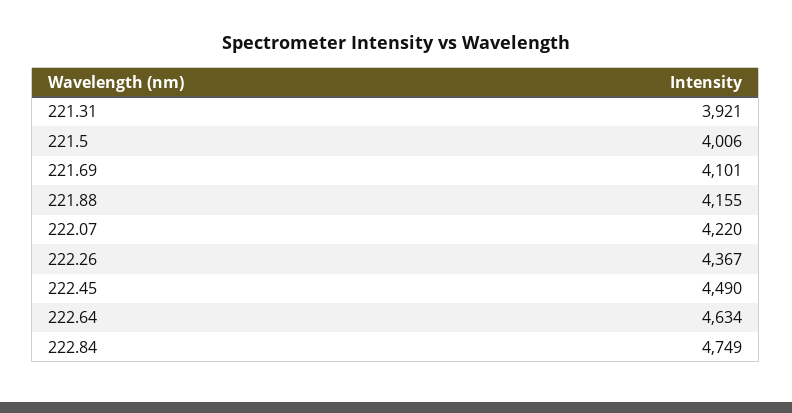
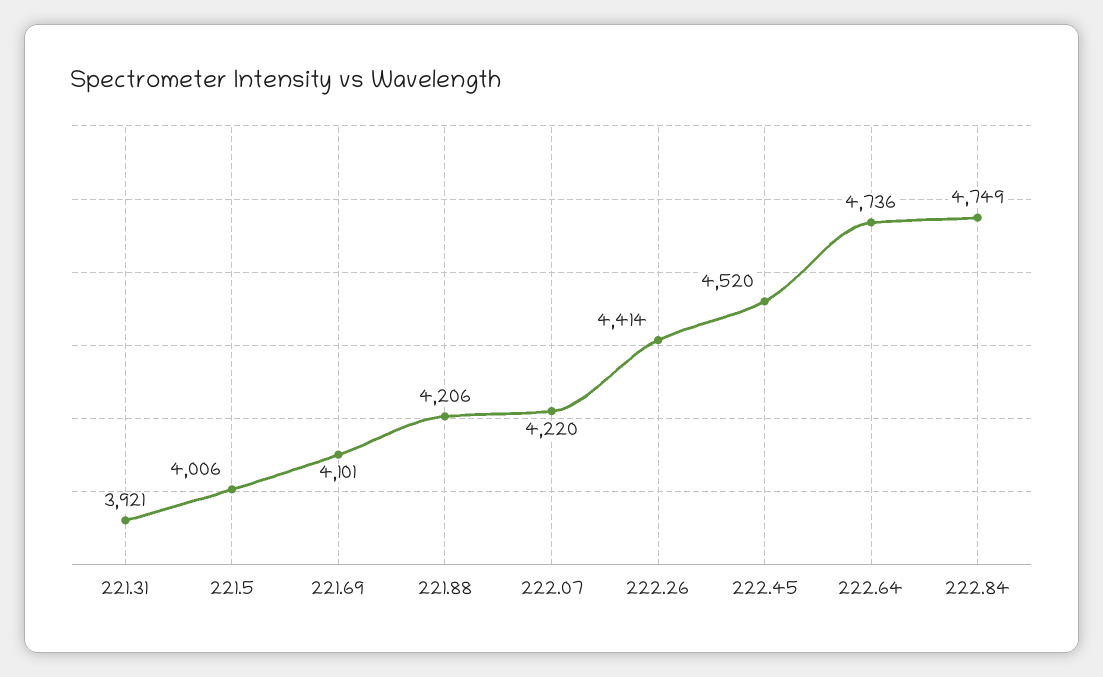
221.88: 4155 -> 4206
222.26: 4367 -> 4414
222.45: 4490 -> 4520
222.64: 4634 -> 4736

